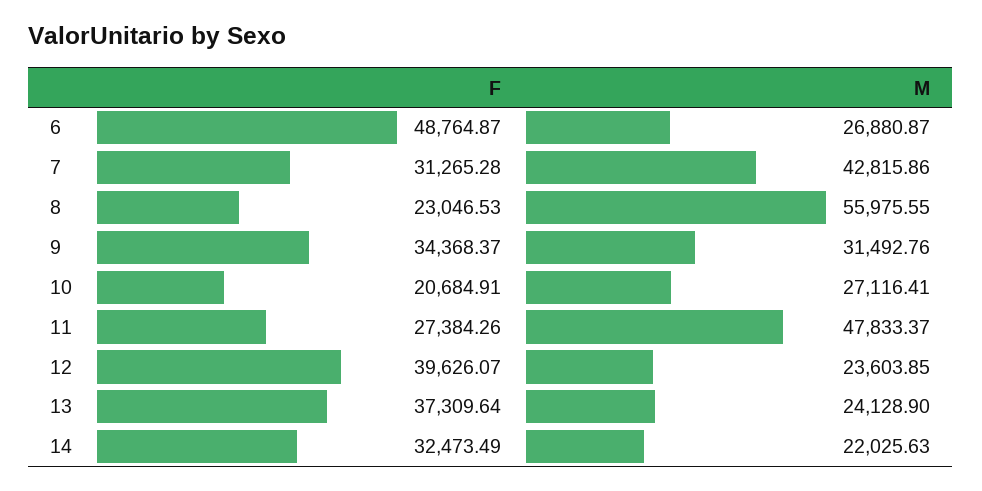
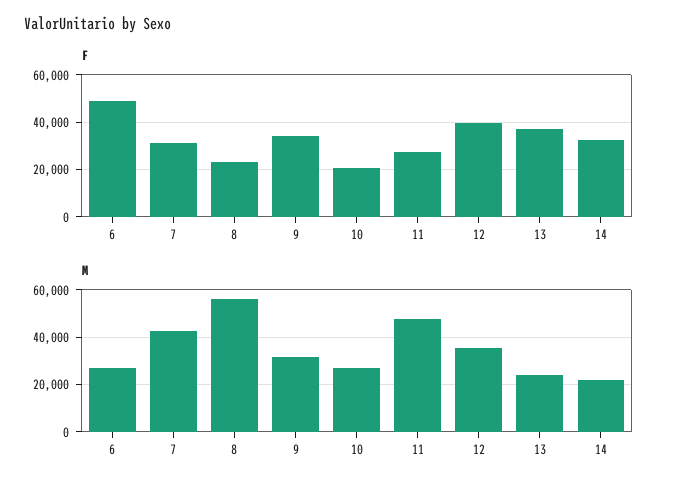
M, 12: 23603.85 -> 35000

